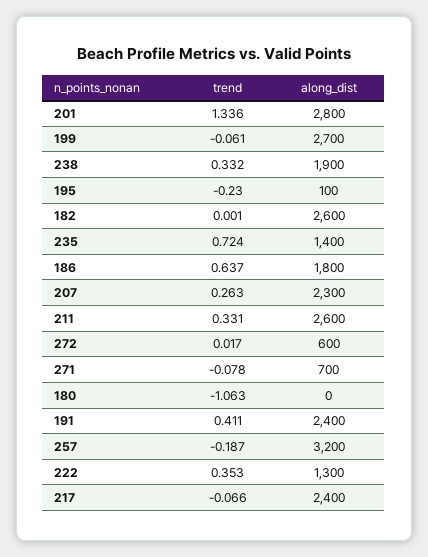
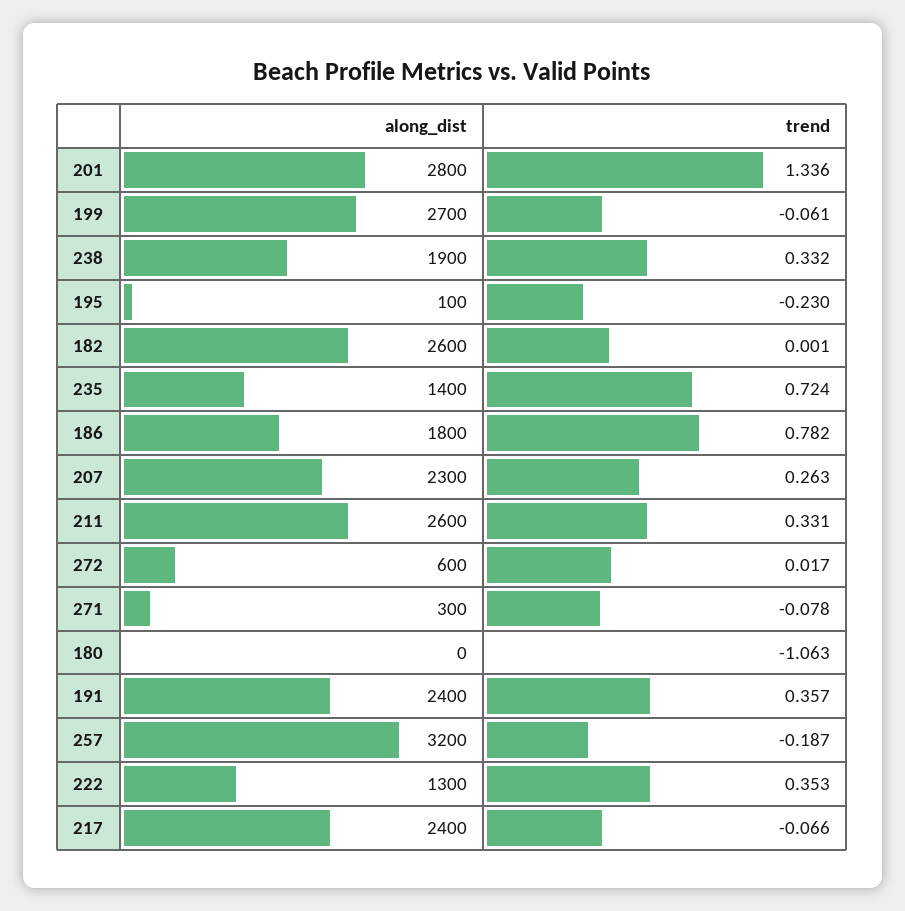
trend, 186: 0.637 -> 0.782
along_dist, 271: 700 -> 300
trend, 191: 0.411 -> 0.357

